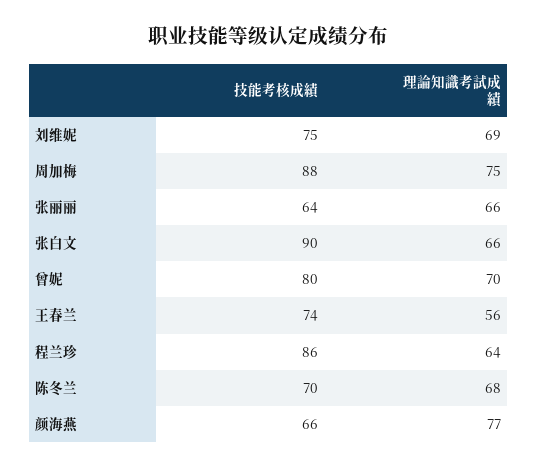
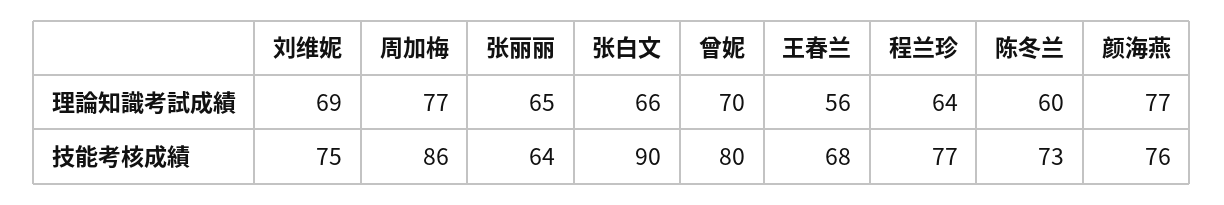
技能考核成績, 周加梅: 88 -> 86
理論知識考試成績, 周加梅: 75 -> 77
理論知識考試成績, 张丽丽: 66 -> 65
技能考核成績, 王春兰: 74 -> 68
技能考核成績, 程兰珍: 86 -> 77
技能考核成績, 陈冬兰: 70 -> 73
理論知識考試成績, 陈冬兰: 68 -> 60
技能考核成績, 颜海燕: 66 -> 76

